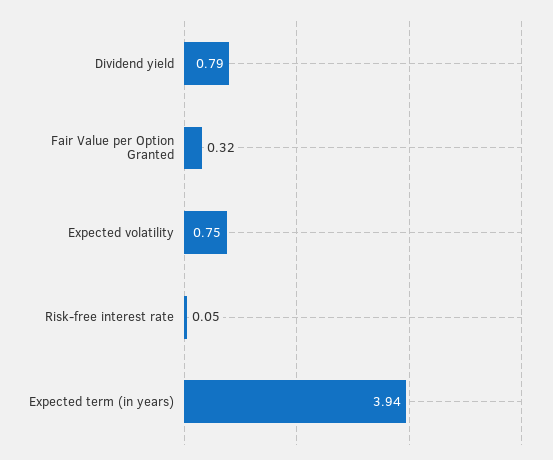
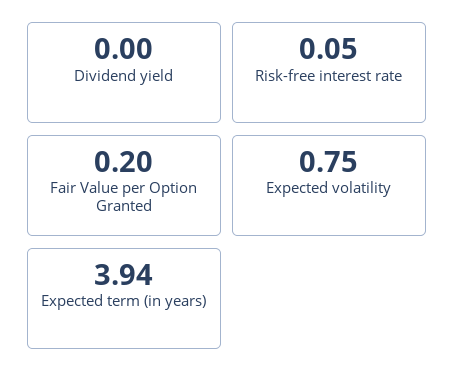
Dividend yield: 0.79 -> 0
Fair Value per Option Granted: 0.32 -> 0.2

